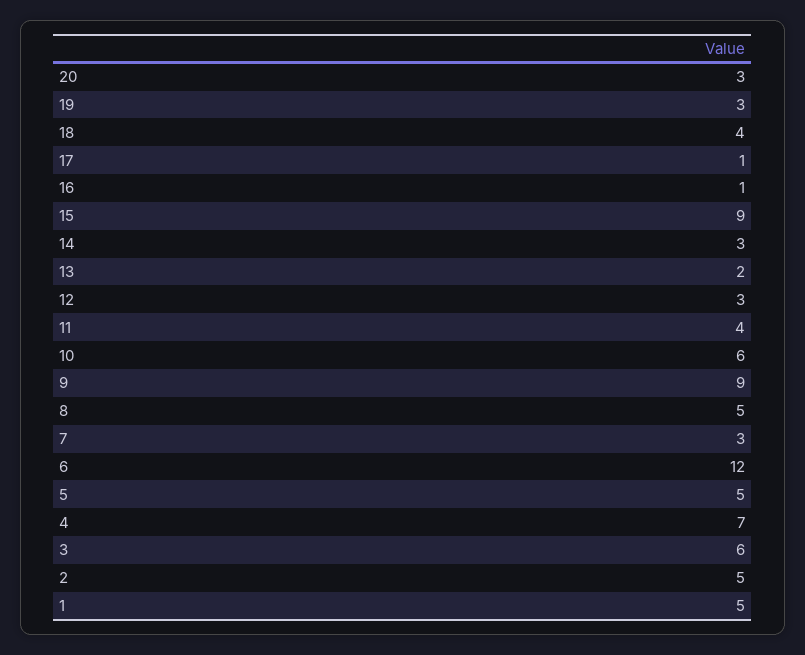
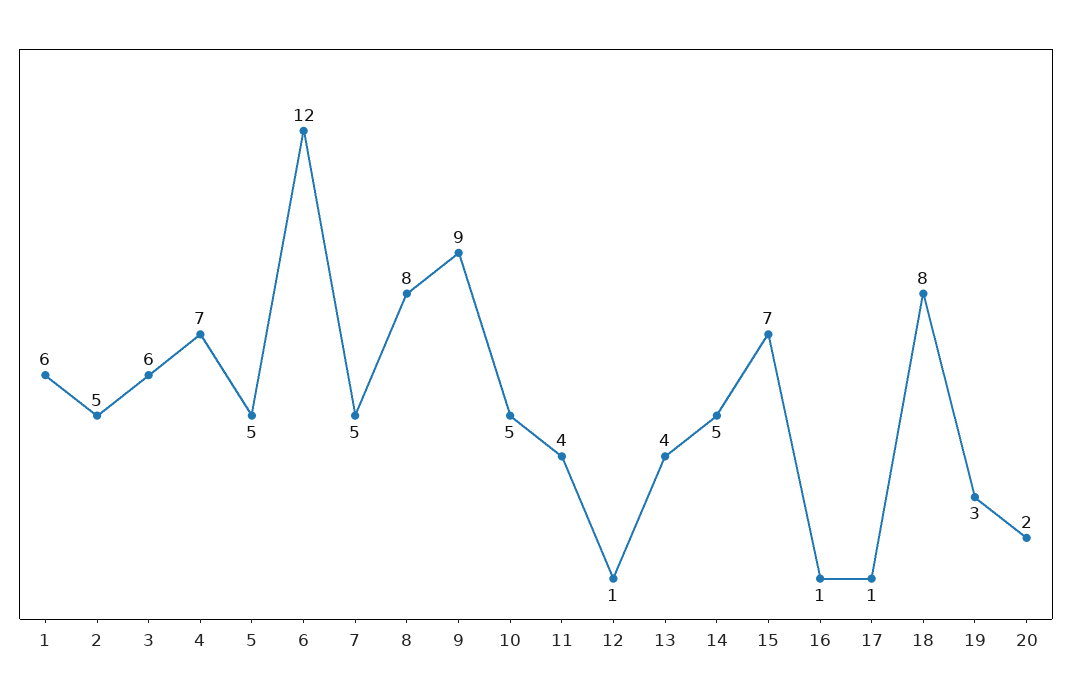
20: 3 -> 2
18: 4 -> 8
15: 9 -> 7
14: 3 -> 5
13: 2 -> 4
12: 3 -> 1
10: 6 -> 5
8: 5 -> 8
7: 3 -> 5
1: 5 -> 6

